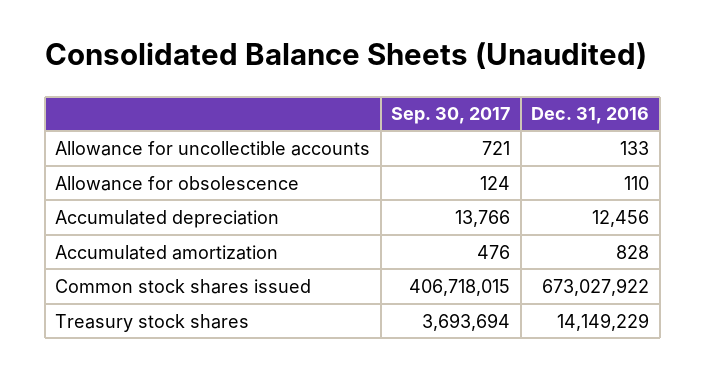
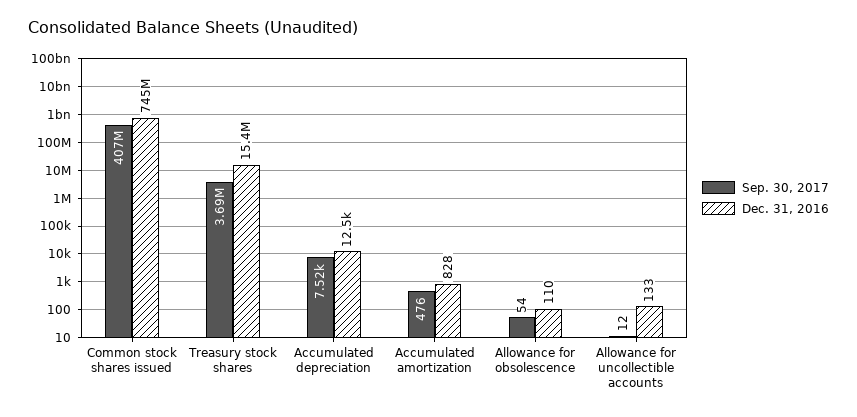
Sep. 30, 2017, Allowance for uncollectible accounts: 721 -> 12
Sep. 30, 2017, Allowance for obsolescence: 124 -> 54
Sep. 30, 2017, Accumulated depreciation: 13766 -> 7520
Dec. 31, 2016, Common stock shares issued: 673027922 -> 745000000
Dec. 31, 2016, Treasury stock shares: 14149229 -> 15400000

